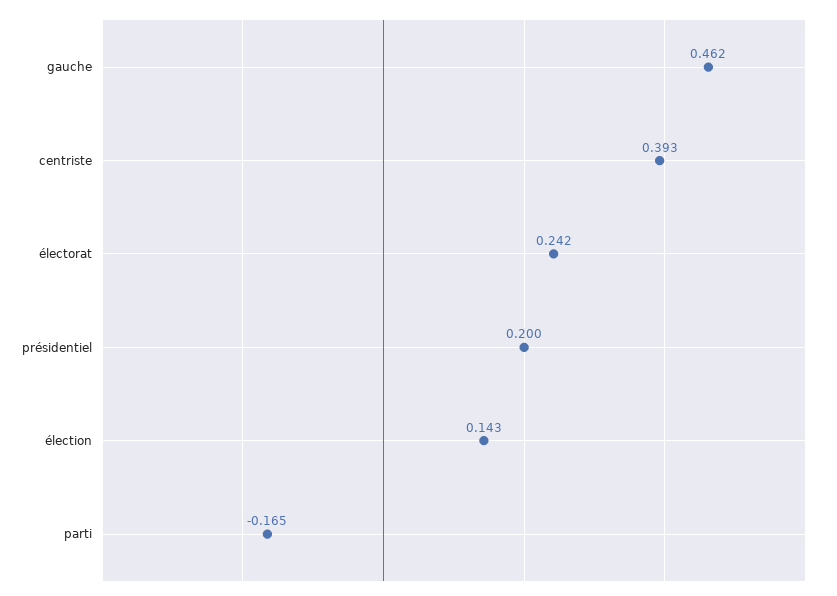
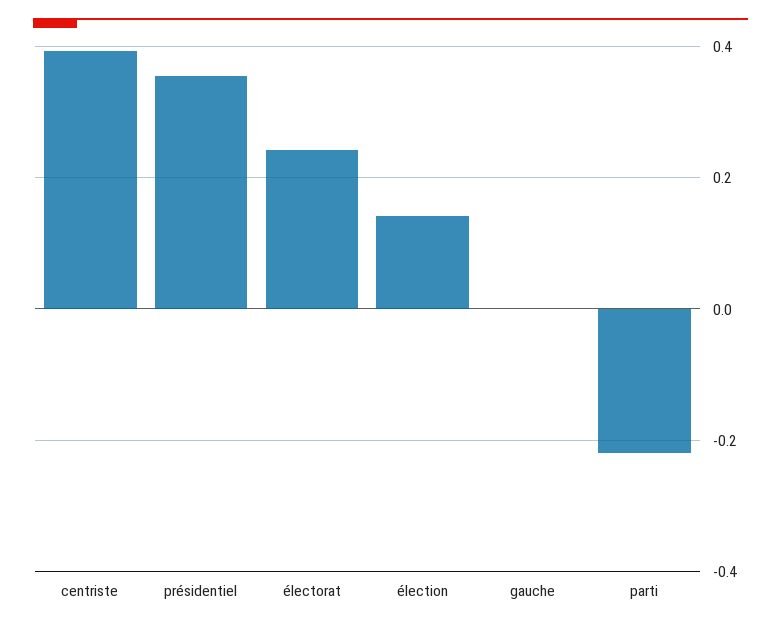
gauche: 0.462 -> 0
présidentiel: 0.2 -> 0.36
parti: -0.165 -> -0.22

